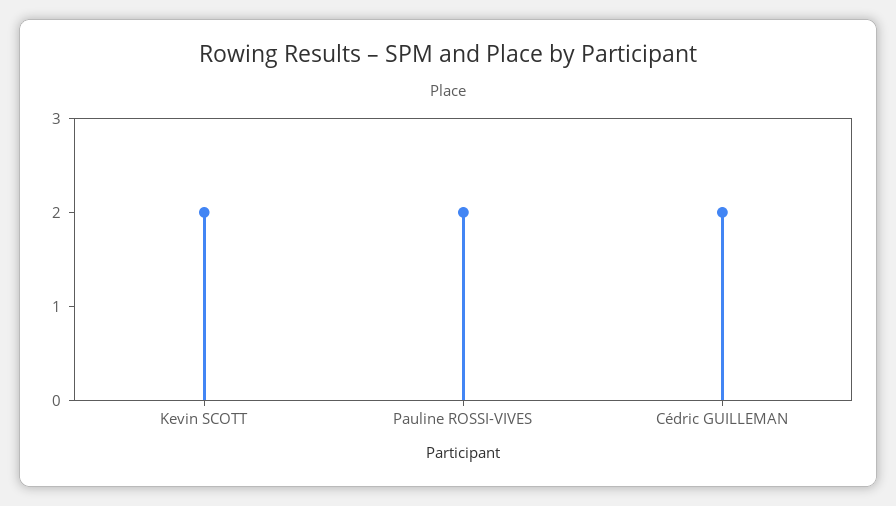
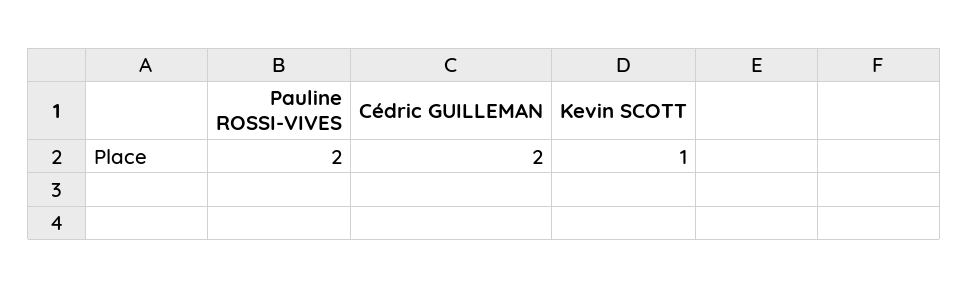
Kevin SCOTT: 2 -> 1

